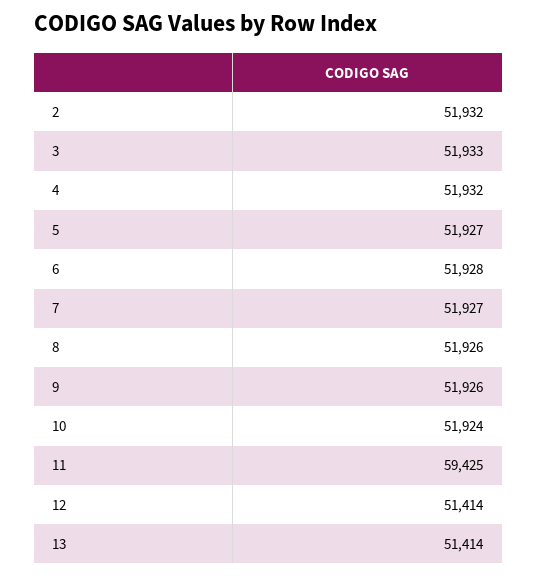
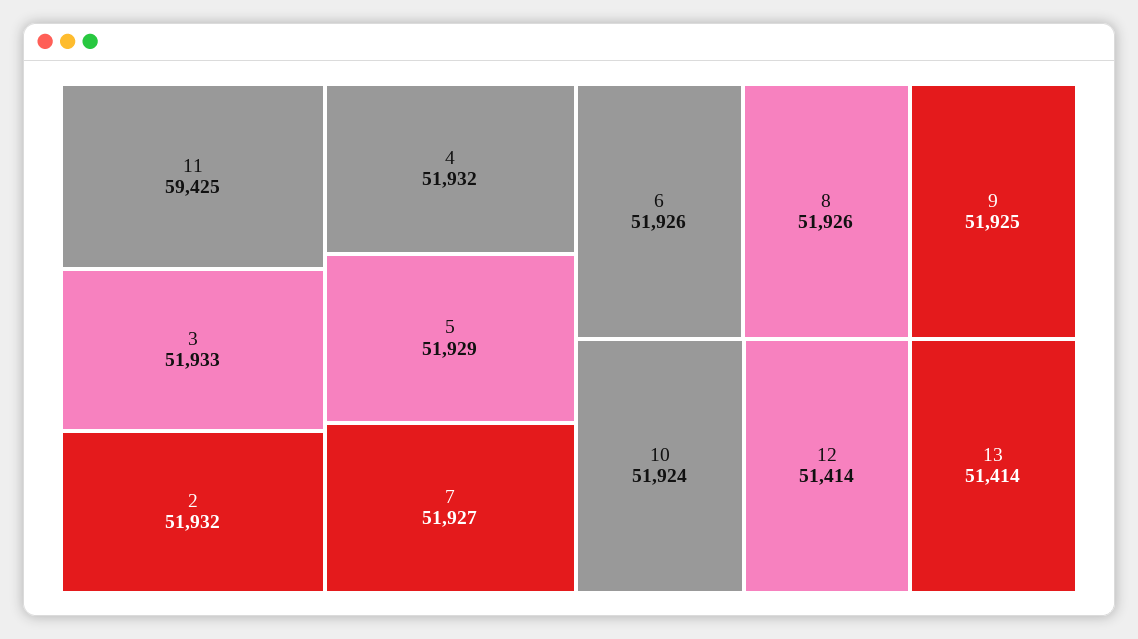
5: 51927 -> 51929
6: 51928 -> 51926
9: 51926 -> 51925

